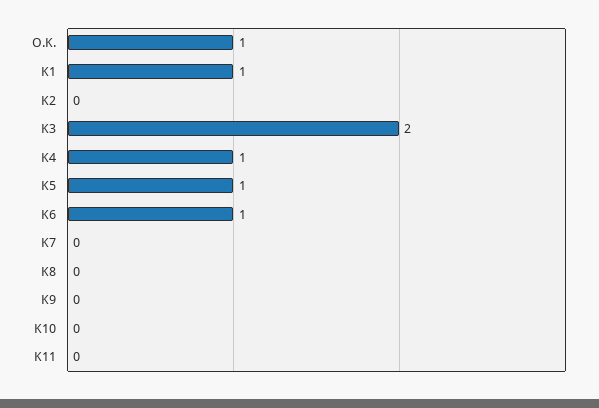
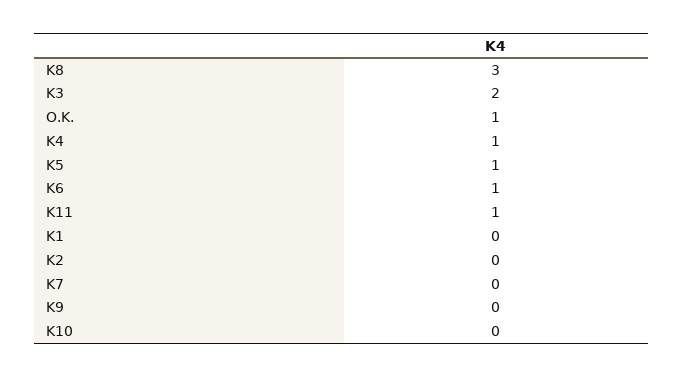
K1: 1 -> 0
K8: 0 -> 3
K11: 0 -> 1

